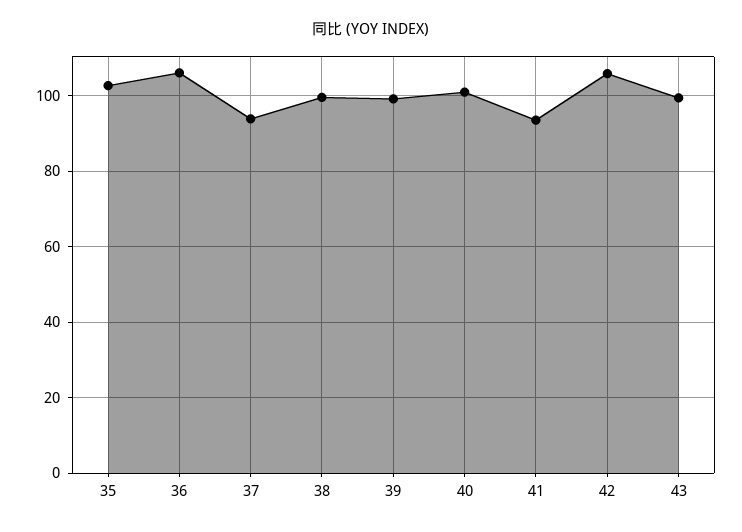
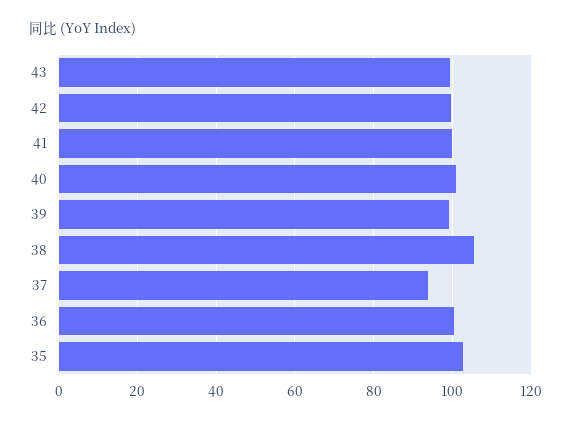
36: 106 -> 100
38: 100 -> 106
41: 94 -> 100
42: 106 -> 100

